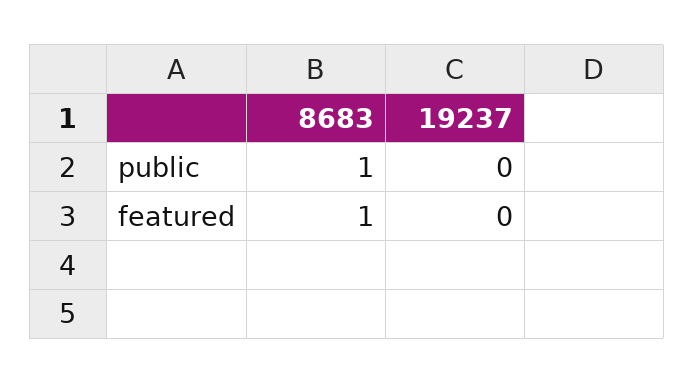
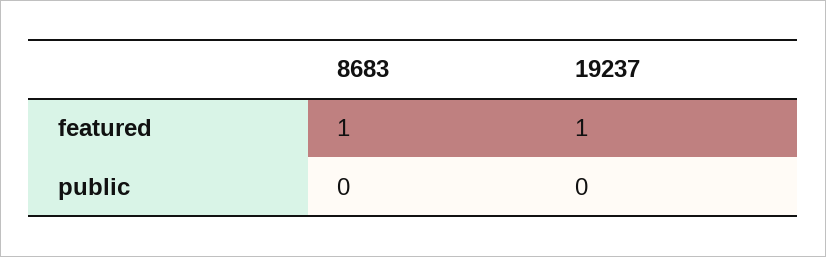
8683, public: 1 -> 0
19237, featured: 0 -> 1

